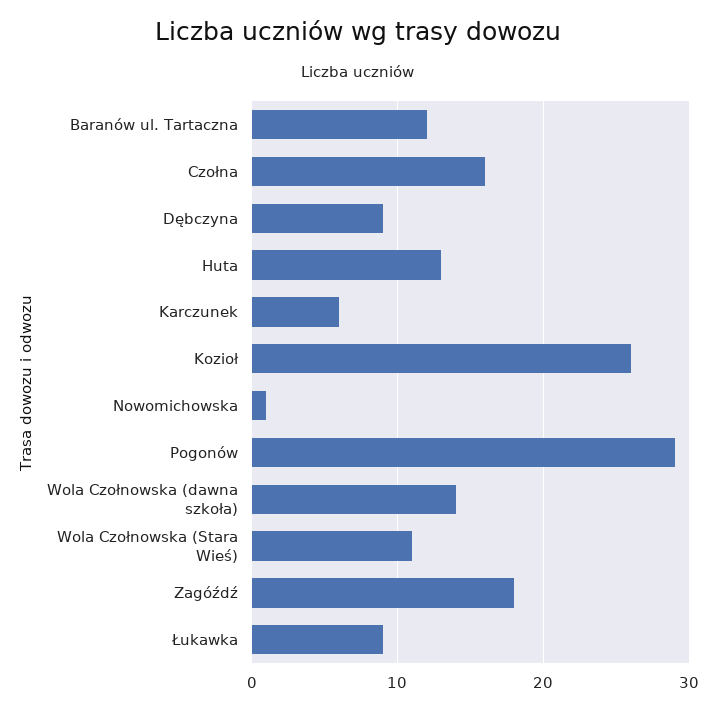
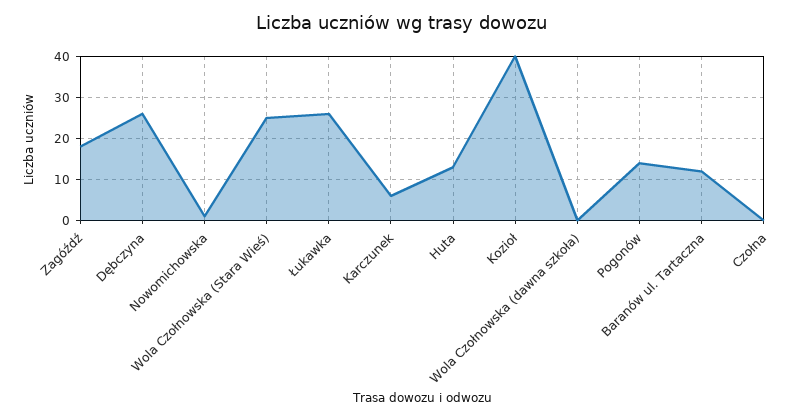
Czołna: 16 -> 0
Dębczyna: 9 -> 25
Kozioł: 26 -> 40
Pogonów: 29 -> 15
Wola Czołnowska (dawna szkoła): 14 -> 0
Wola Czołnowska (Stara Wieś): 11 -> 25
Łukawka: 9 -> 25

